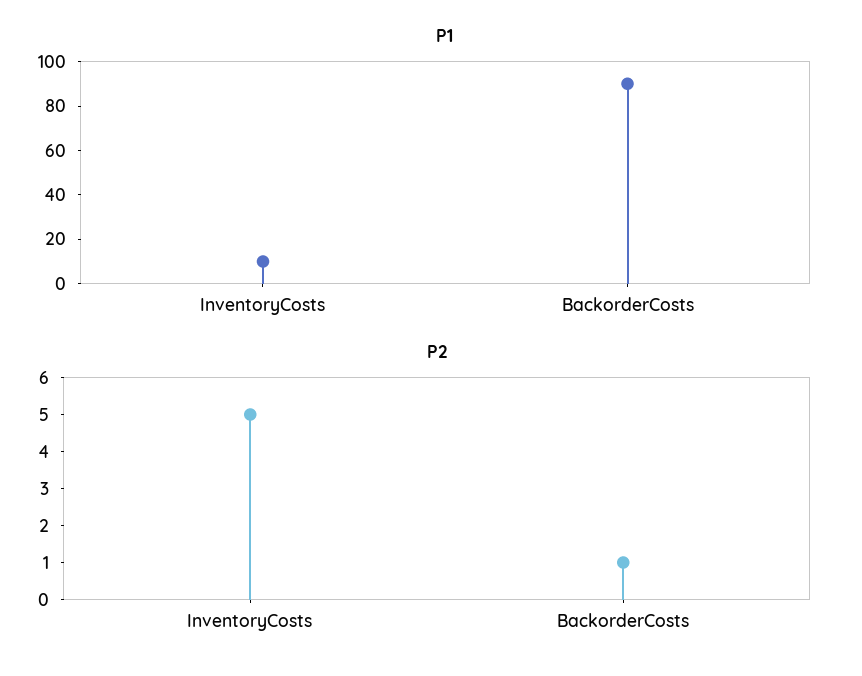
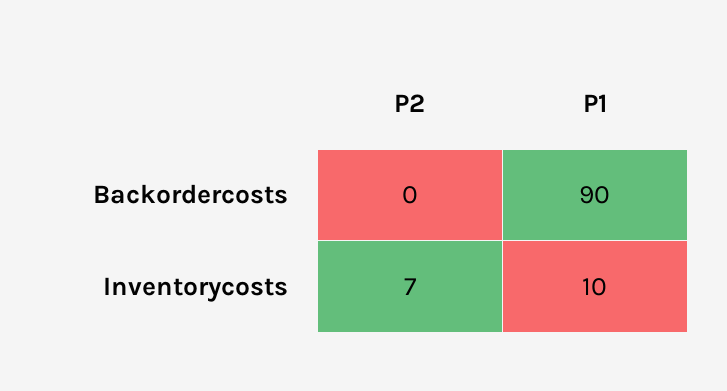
P2, InventoryCosts: 5 -> 7
P2, BackorderCosts: 1 -> 0

